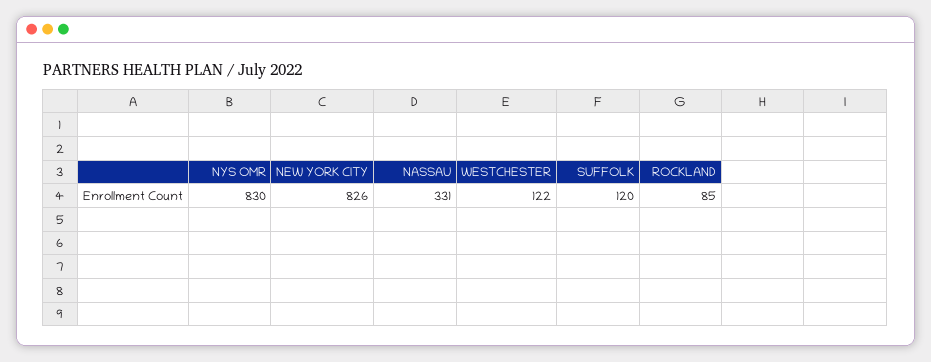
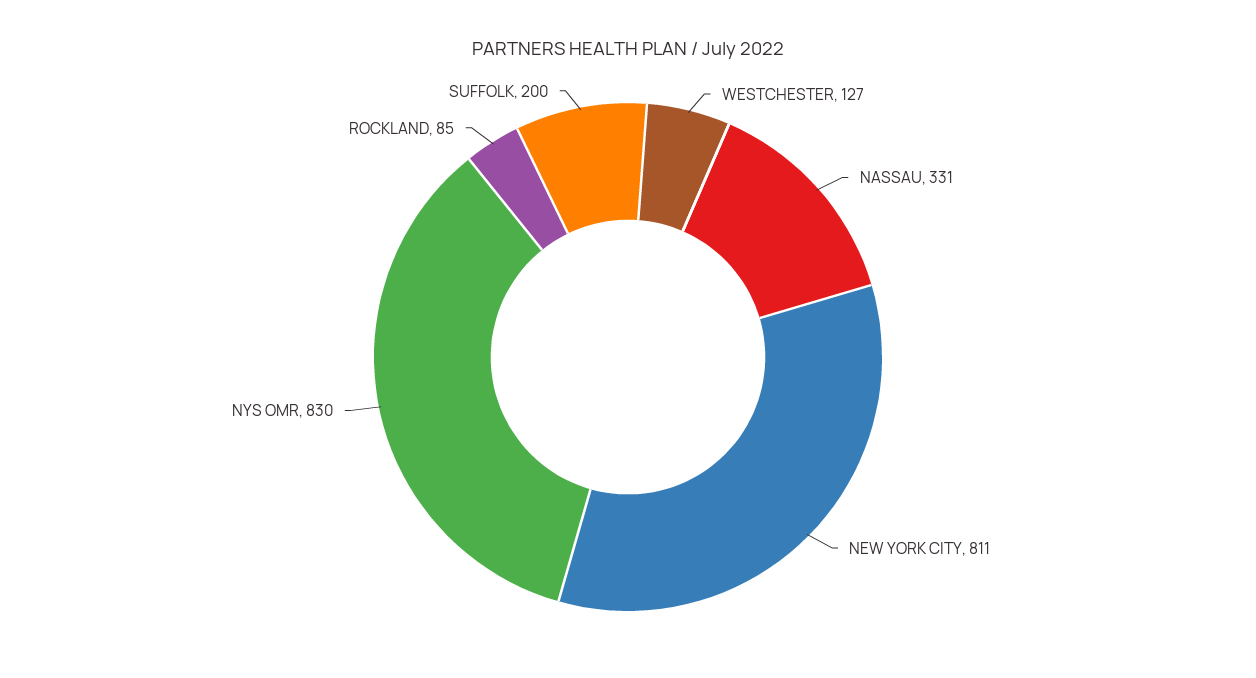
NEW YORK CITY: 826 -> 811
WESTCHESTER: 122 -> 127
SUFFOLK: 120 -> 200

